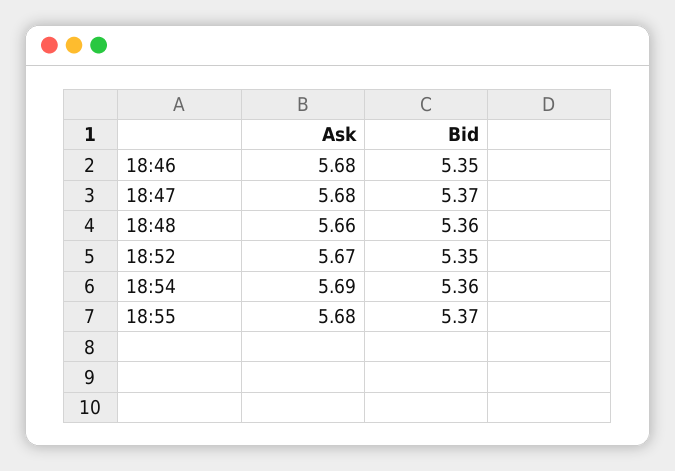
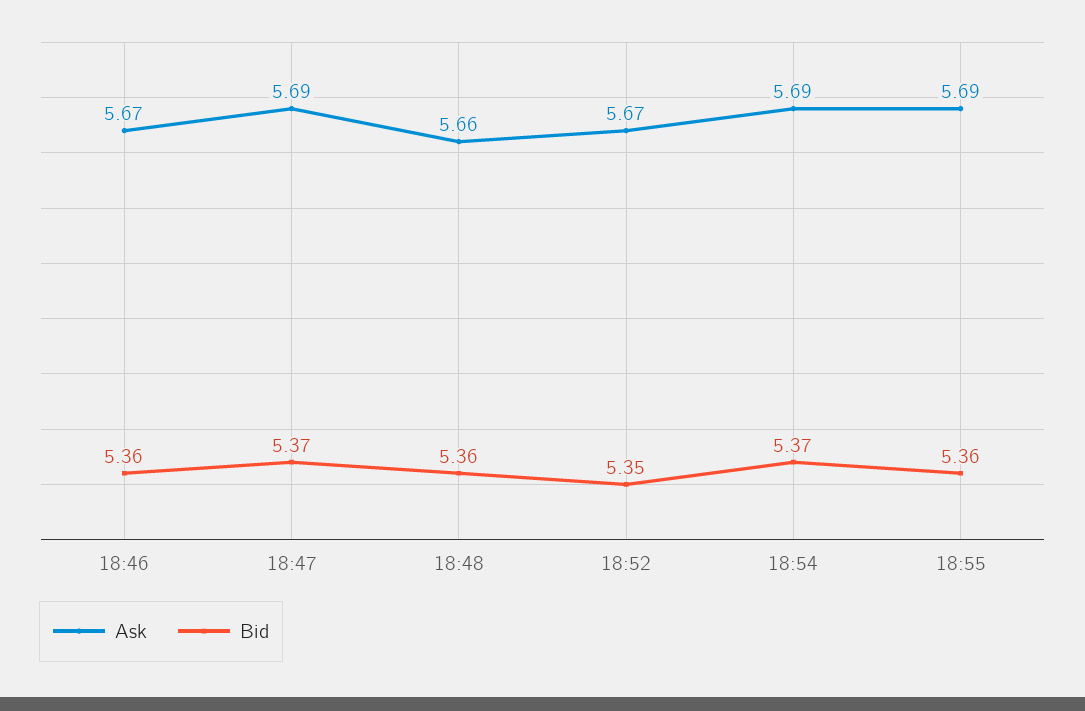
Ask, 18:46: 5.68 -> 5.67
Bid, 18:46: 5.35 -> 5.36
Ask, 18:47: 5.68 -> 5.69
Bid, 18:54: 5.36 -> 5.37
Ask, 18:55: 5.68 -> 5.69
Bid, 18:55: 5.37 -> 5.36

